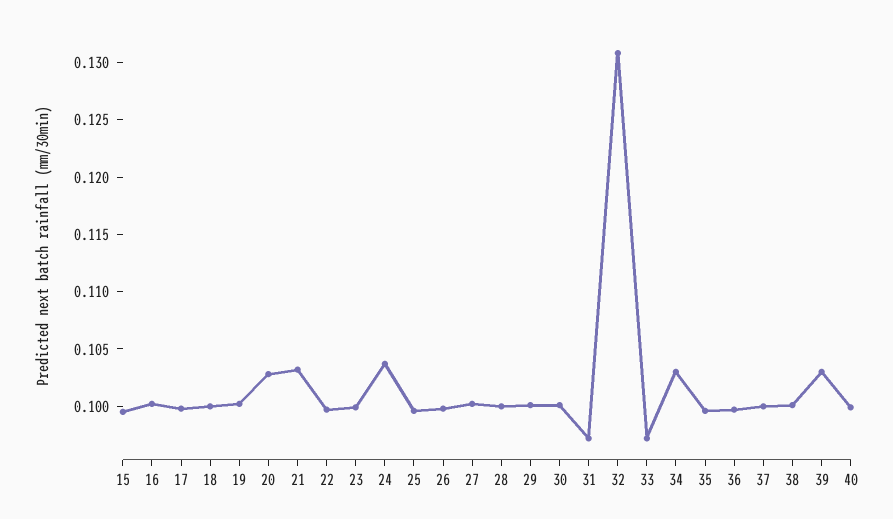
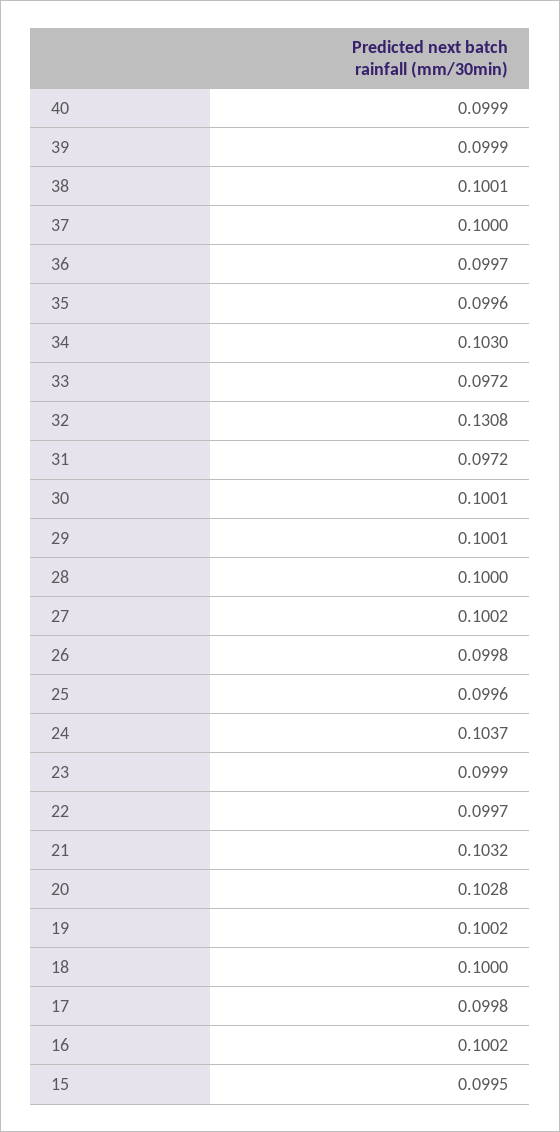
39: 0.103 -> 0.0999

